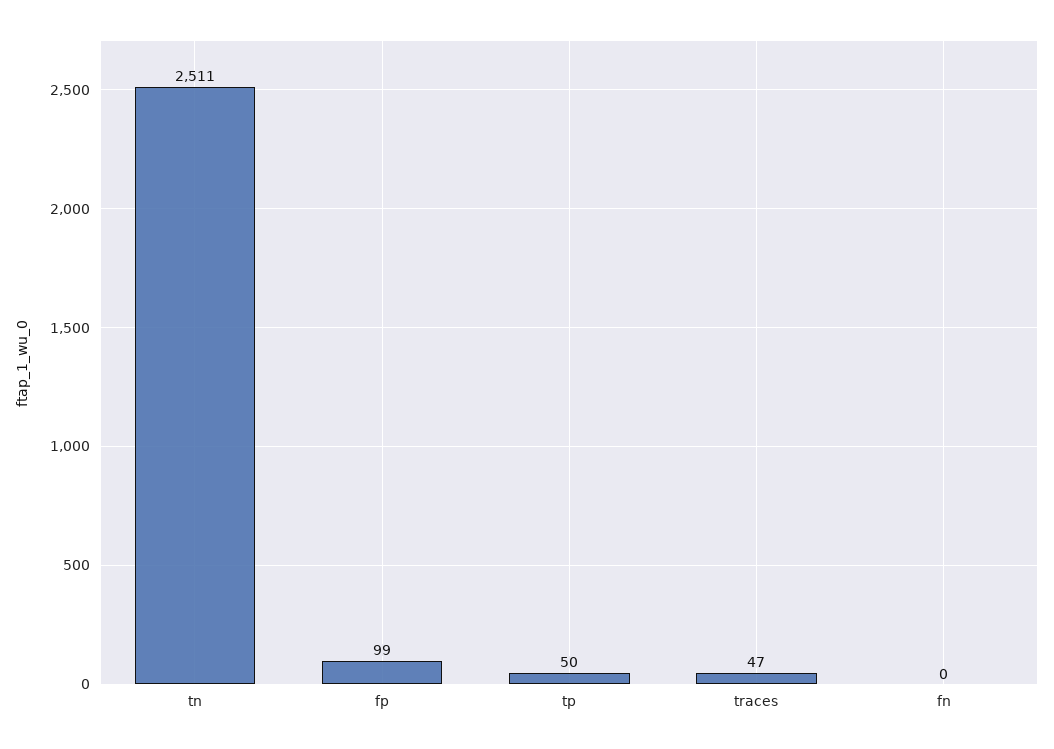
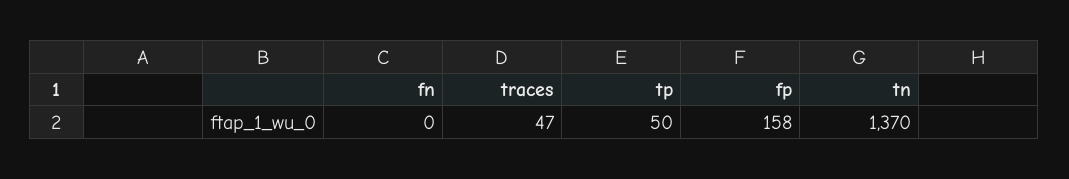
tn: 2511 -> 1370
fp: 99 -> 158

